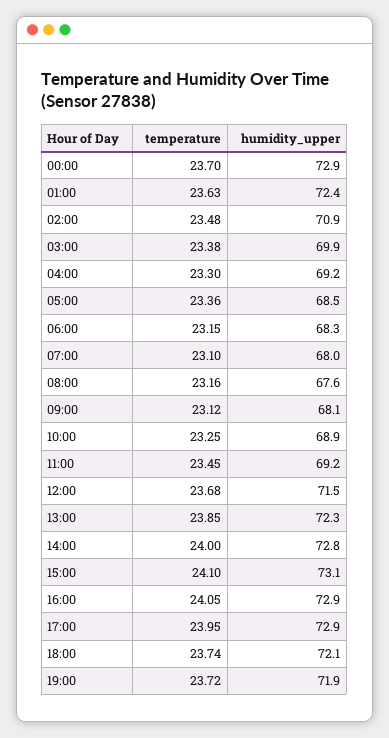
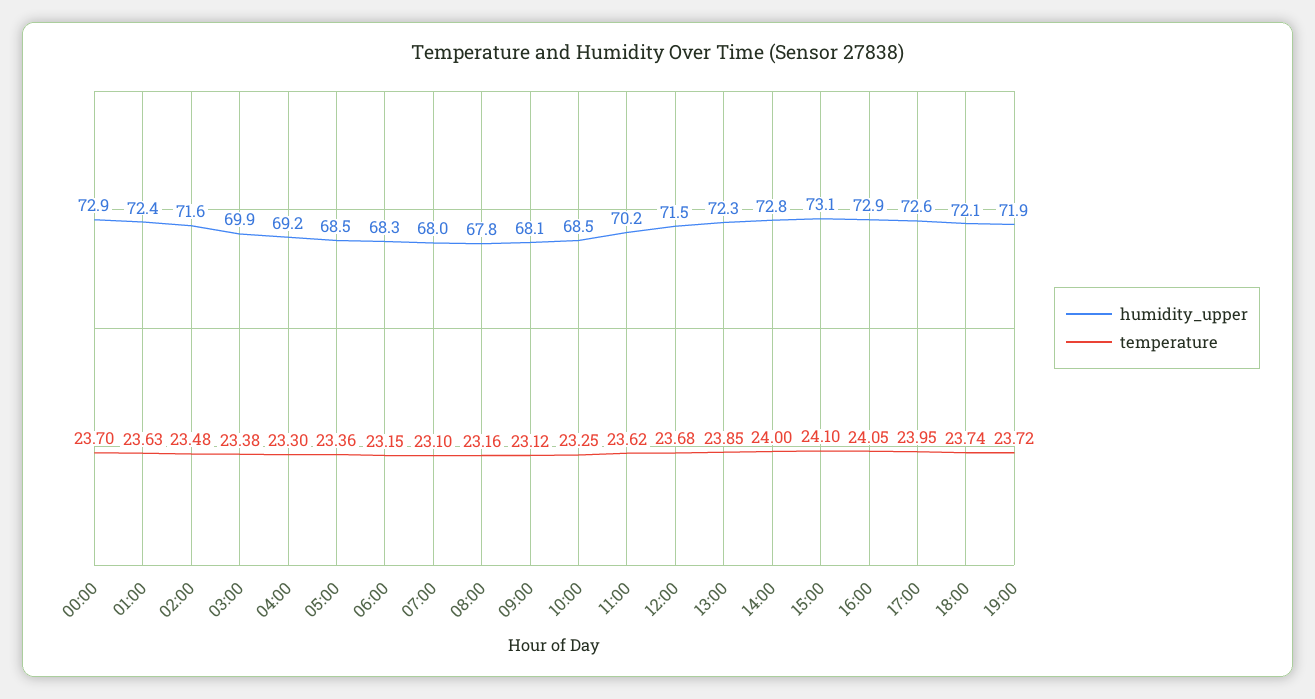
humidity_upper, 02:00: 70.9 -> 71.6
humidity_upper, 08:00: 67.6 -> 67.8
humidity_upper, 10:00: 68.9 -> 68.5
temperature, 11:00: 23.45 -> 23.62
humidity_upper, 11:00: 69.2 -> 70.2
humidity_upper, 17:00: 72.9 -> 72.6

